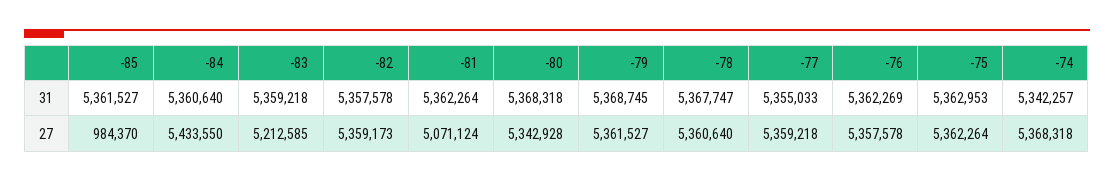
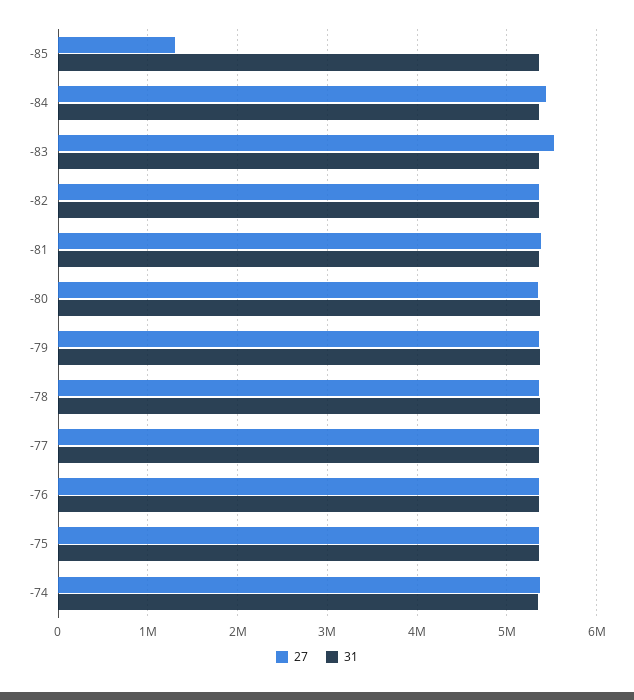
27, -85: 984370 -> 1300000
27, -83: 5212585 -> 5500000
27, -81: 5071124 -> 5400000

